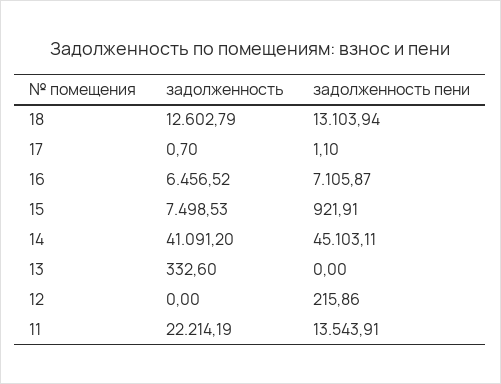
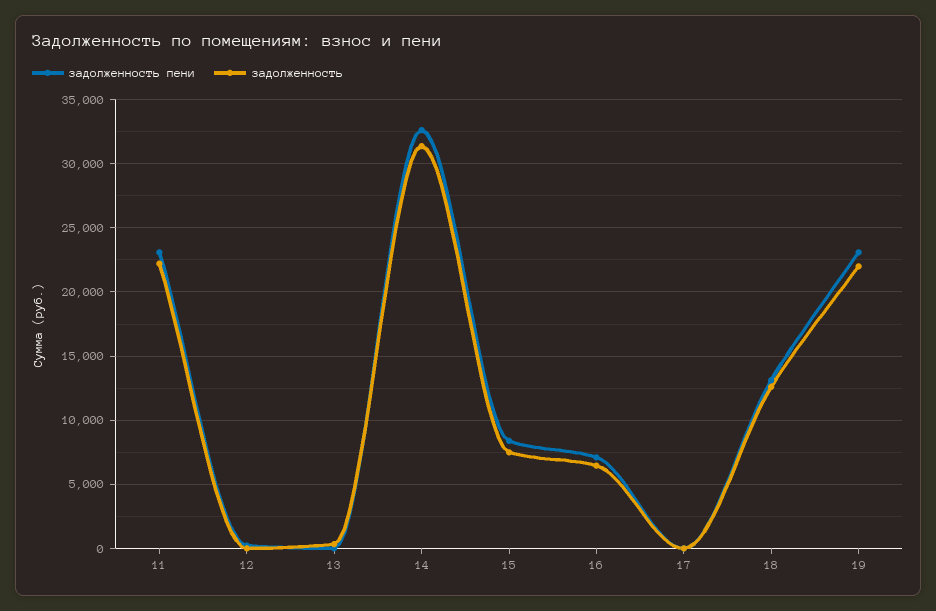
задолженность пени, 15: 921.91 -> 8500
задолженность, 14: 41091.2 -> 31500
задолженность пени, 14: 45103.11 -> 32500
задолженность пени, 11: 13543.91 -> 23000
задолженность пени, 19: none -> 23000
задолженность, 19: none -> 22000

